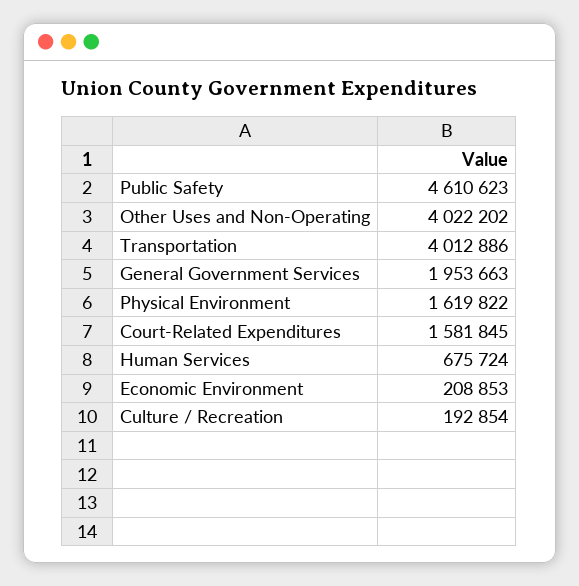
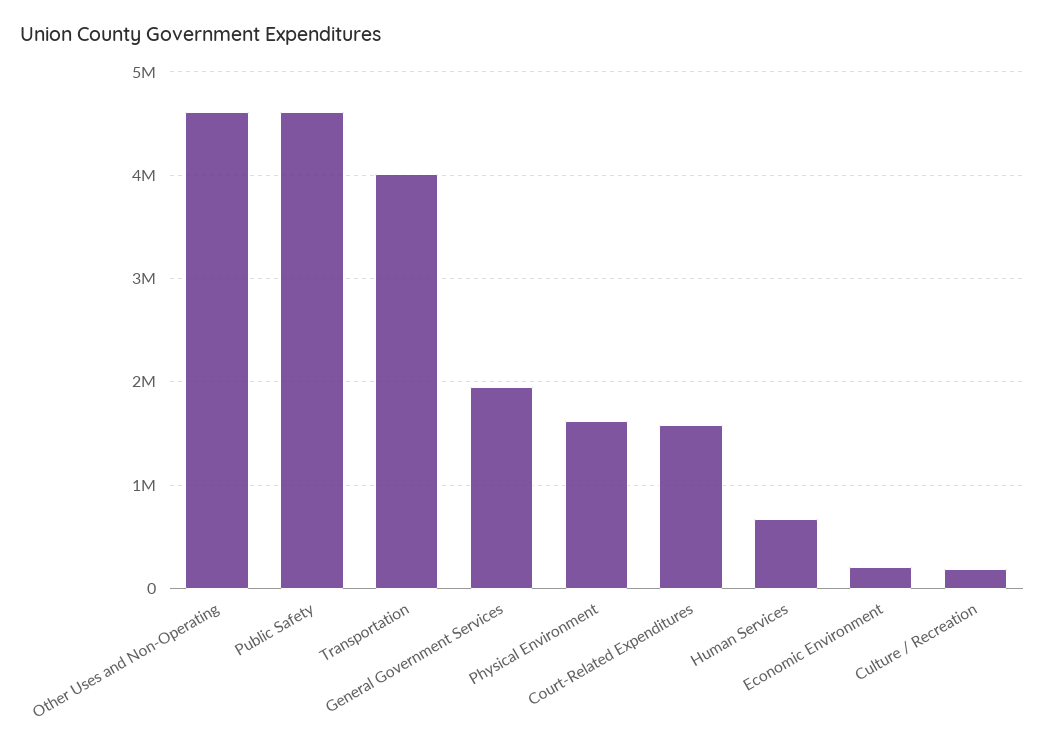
Other Uses and Non-Operating: 4022202 -> 4600000

